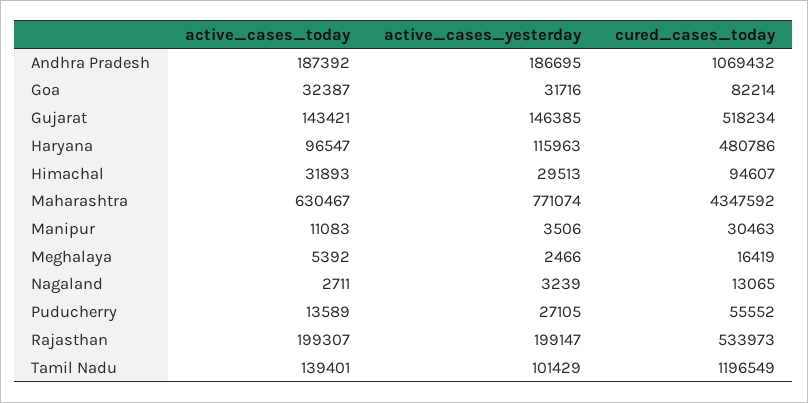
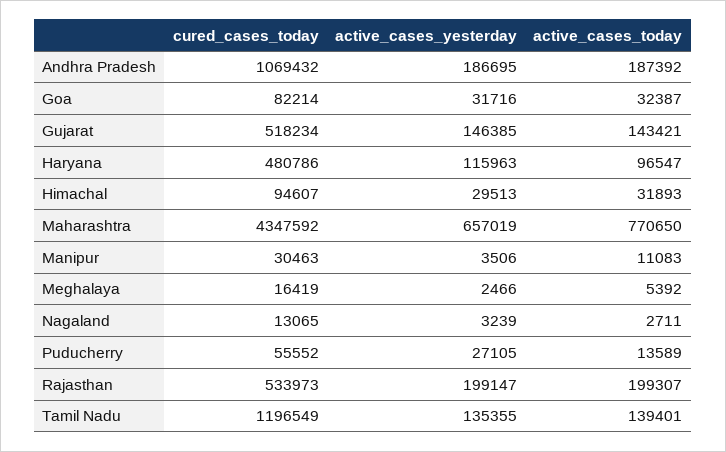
active_cases_today, Maharashtra: 630467 -> 770650
active_cases_yesterday, Maharashtra: 771074 -> 657019
active_cases_yesterday, Tamil Nadu: 101429 -> 135355

